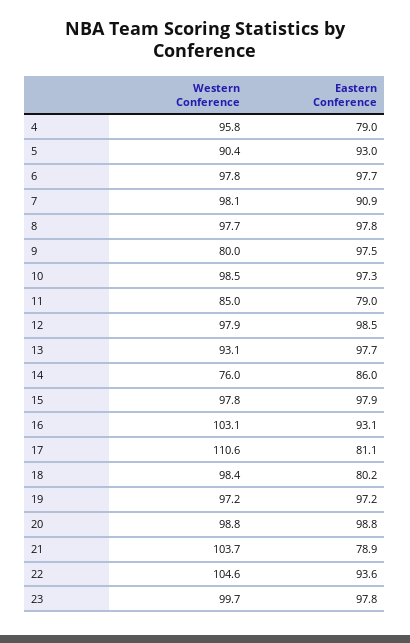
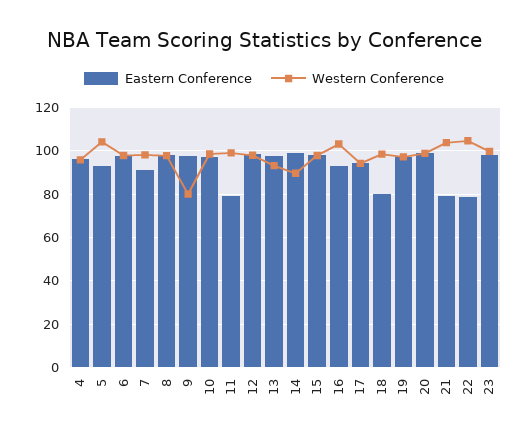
Eastern Conference, 4: 79 -> 95
Western Conference, 5: 90.4 -> 105
Western Conference, 11: 85 -> 100
Western Conference, 14: 76 -> 90
Eastern Conference, 14: 86 -> 100
Western Conference, 17: 110.6 -> 95
Eastern Conference, 17: 81.1 -> 95
Eastern Conference, 22: 93.6 -> 80

